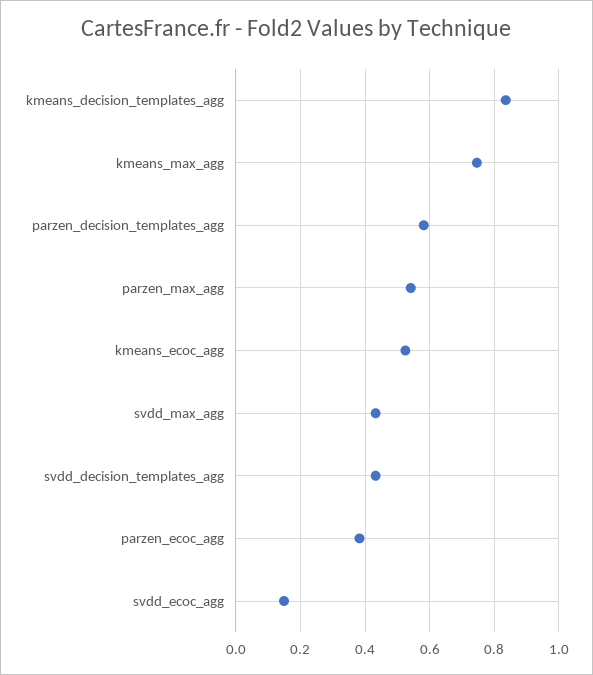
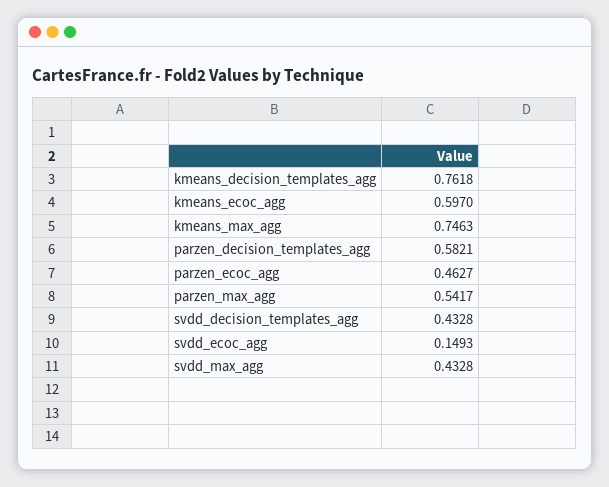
kmeans_decision_templates_agg: 0.84 -> 0.7618
kmeans_ecoc_agg: 0.52 -> 0.597
parzen_ecoc_agg: 0.38 -> 0.4627

